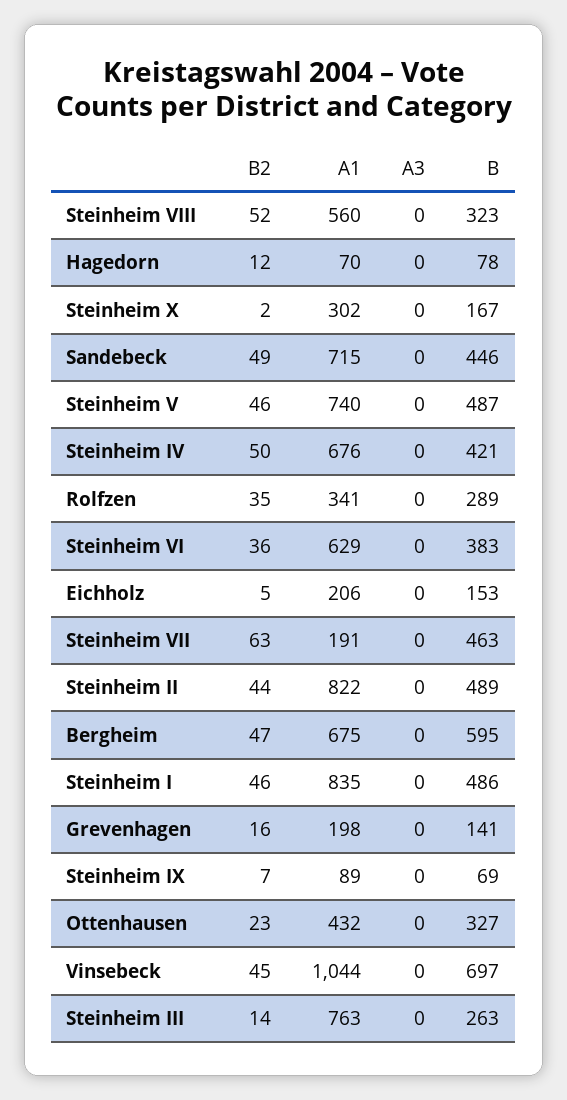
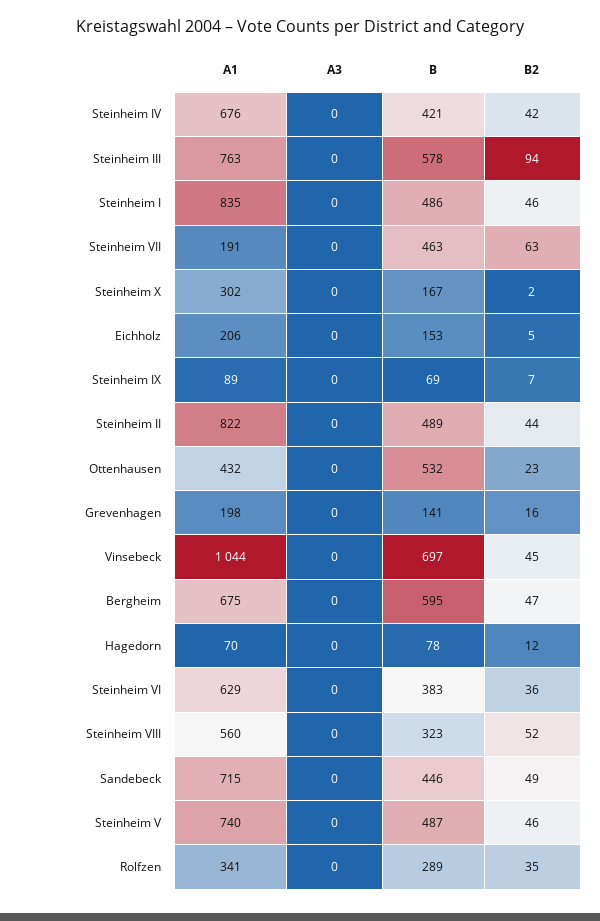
B2, Steinheim IV: 50 -> 42
B, Ottenhausen: 327 -> 532
B2, Steinheim III: 14 -> 94
B, Steinheim III: 263 -> 578

